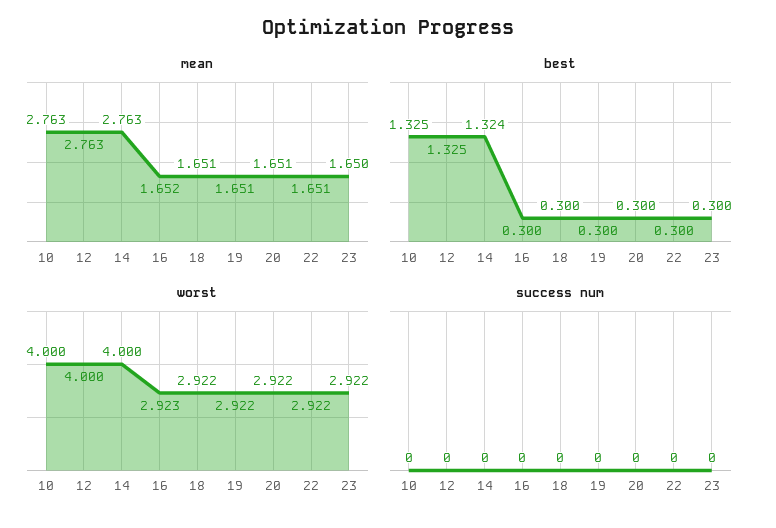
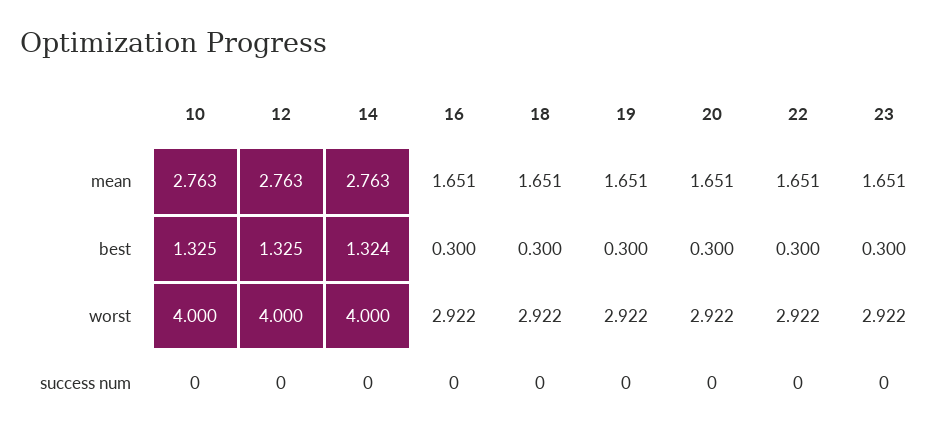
mean, 16: 1.652 -> 1.651
mean, 23: 1.65 -> 1.651
worst, 16: 2.923 -> 2.922

